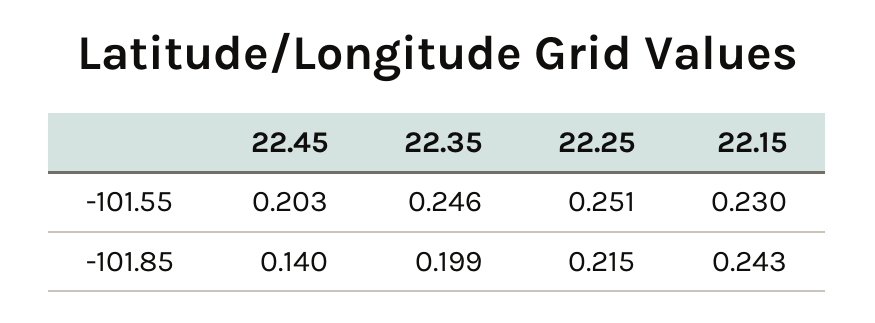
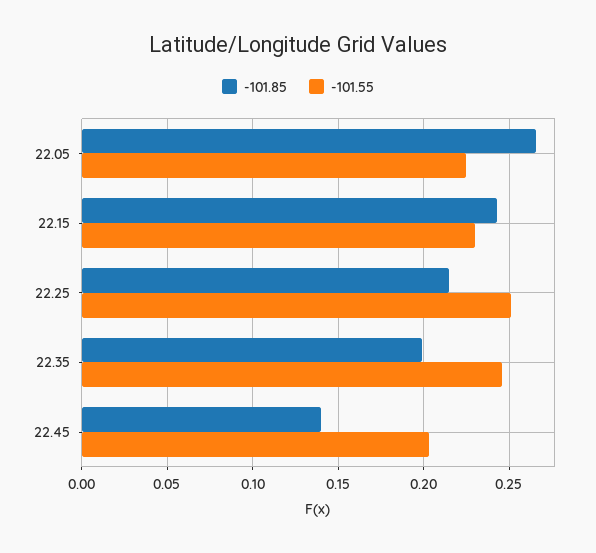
-101.85, 22.05: none -> 0.265
-101.55, 22.05: none -> 0.225

